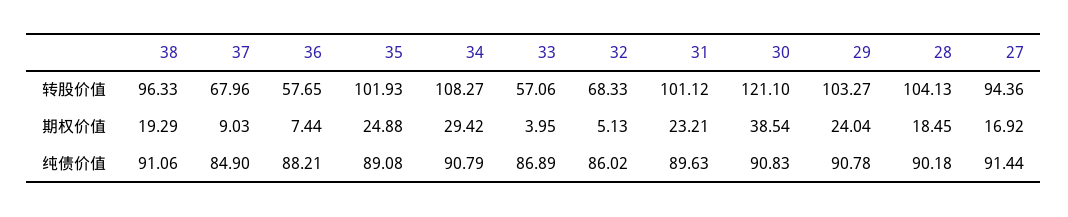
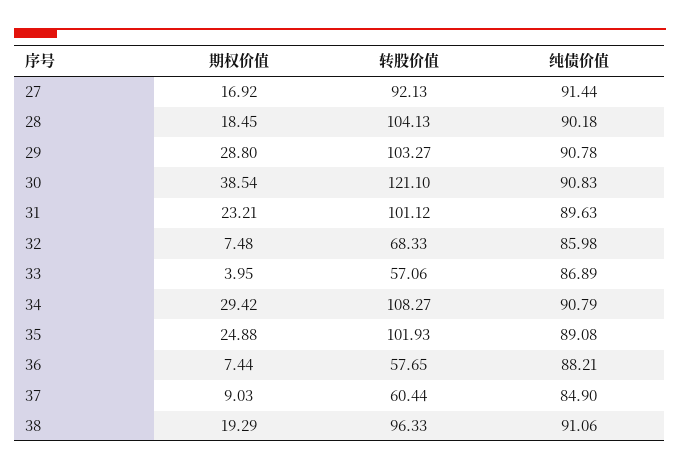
37, 转股价值: 67.96 -> 60.44
27, 转股价值: 94.36 -> 92.13
32, 期权价值: 5.13 -> 7.48
29, 期权价值: 24.04 -> 28.8
32, 纯债价值: 86.02 -> 85.98

